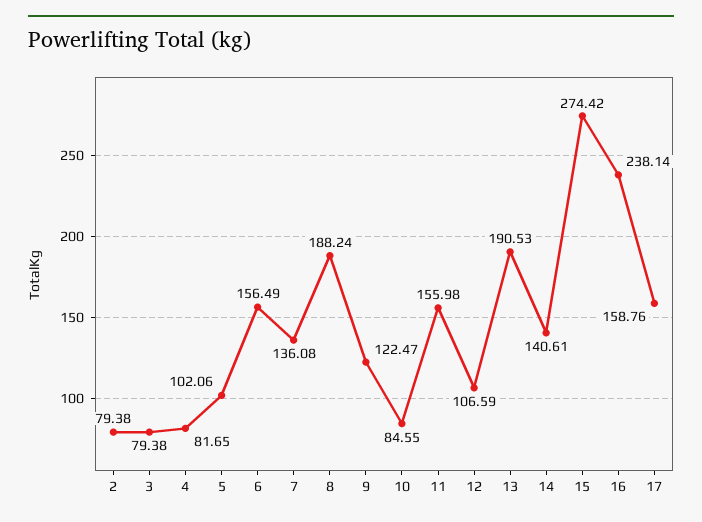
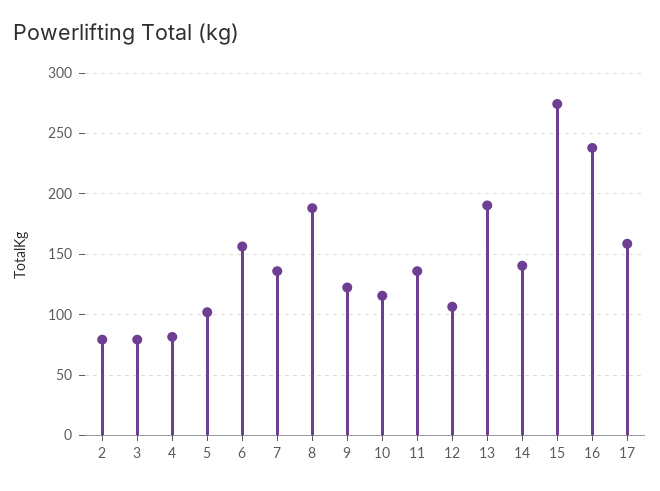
10: 84.55 -> 115
11: 155.98 -> 135

